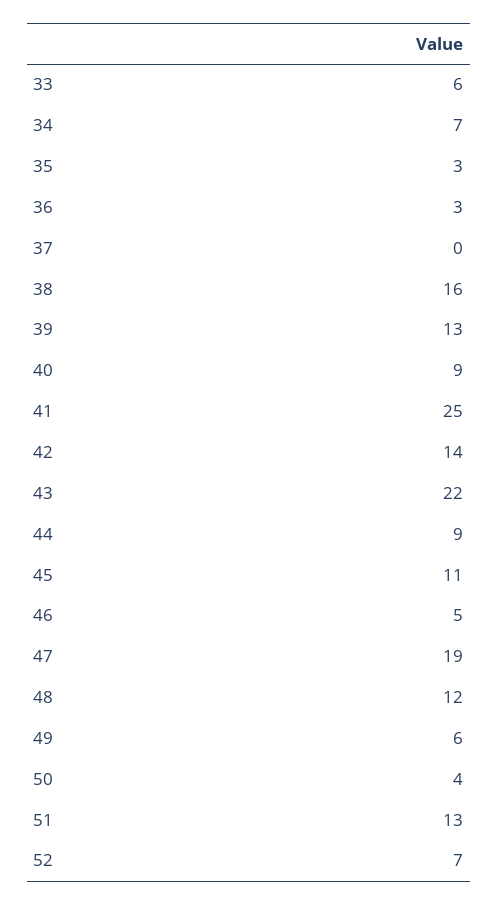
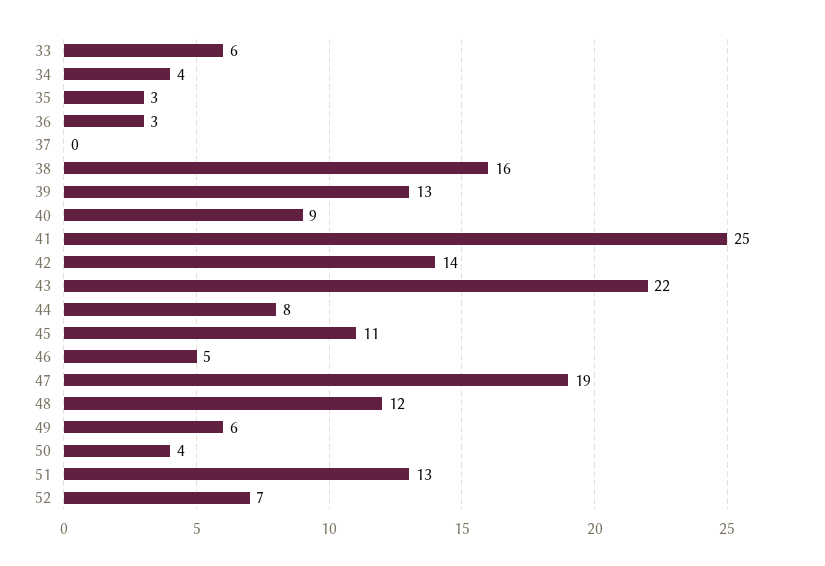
34: 7 -> 4
44: 9 -> 8

